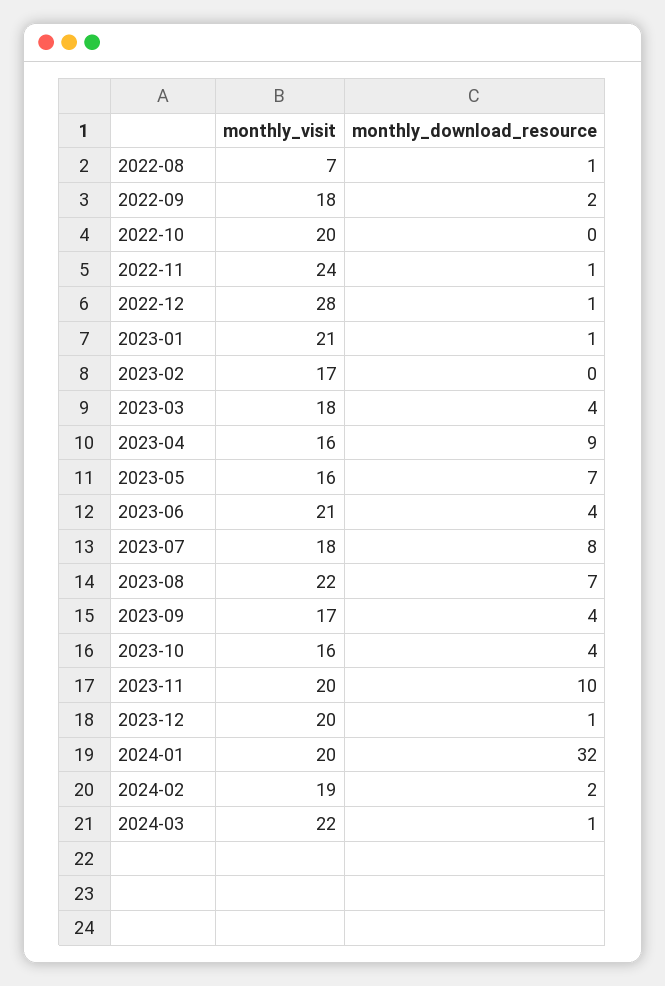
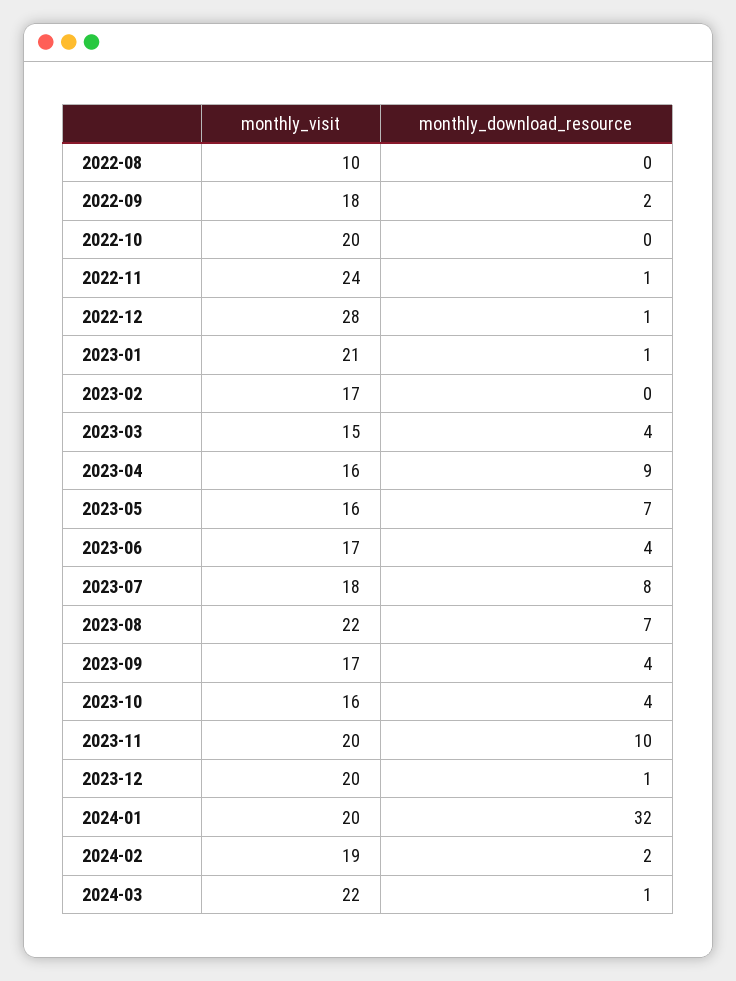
monthly_visit, 2022-08: 7 -> 10
monthly_download_resource, 2022-08: 1 -> 0
monthly_visit, 2023-03: 18 -> 15
monthly_visit, 2023-06: 21 -> 17

